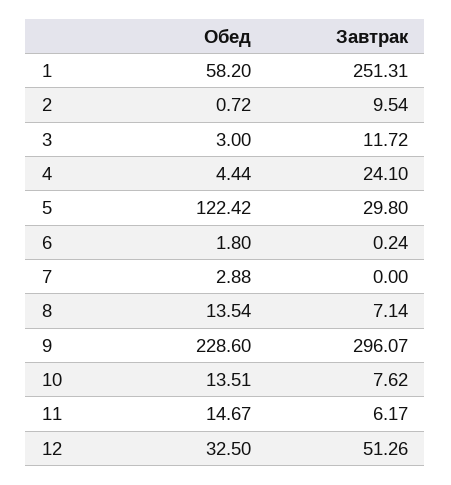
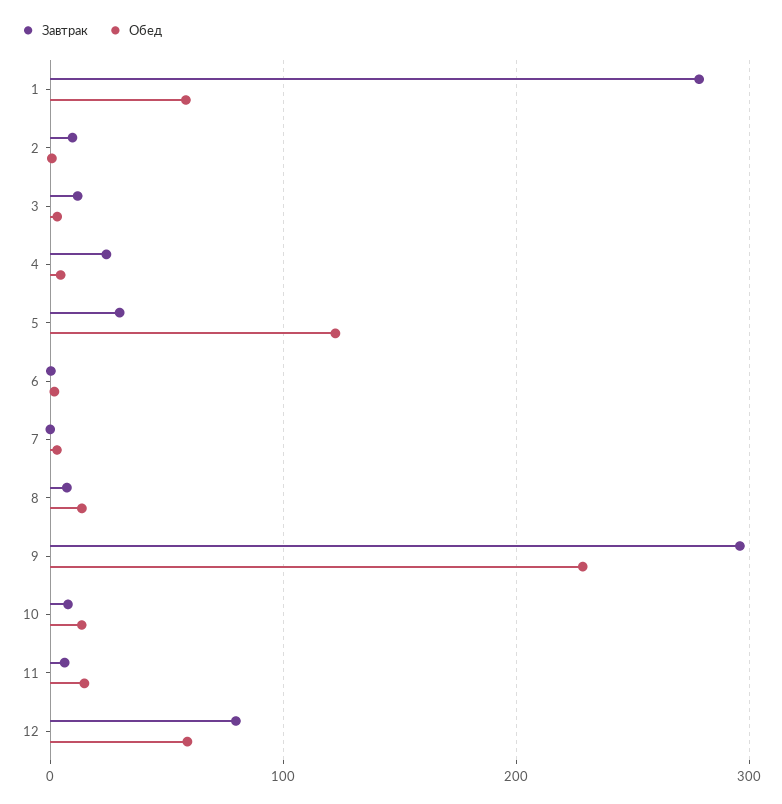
Завтрак, 1: 251.31 -> 280
Обед, 12: 32.5 -> 60
Завтрак, 12: 51.26 -> 80

